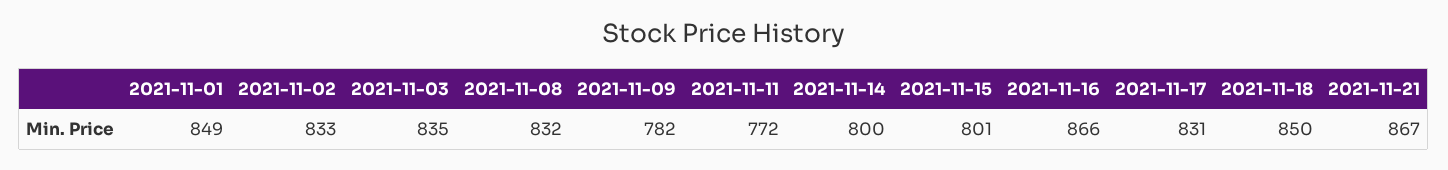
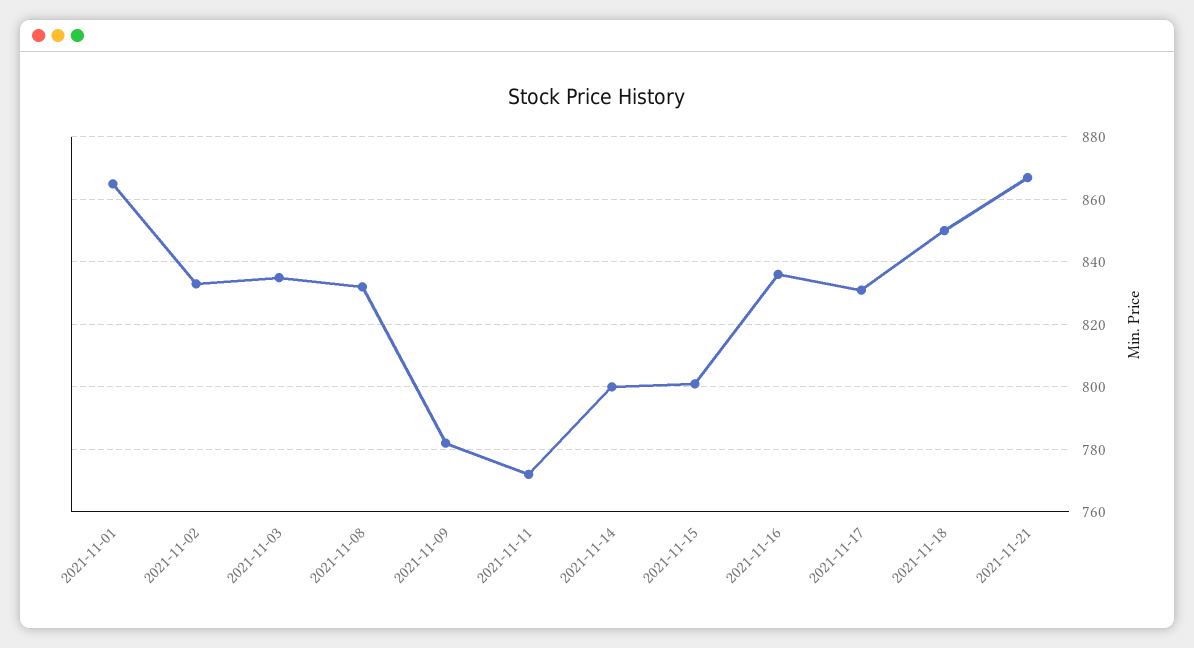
2021-11-01: 849 -> 865
2021-11-16: 866 -> 835

